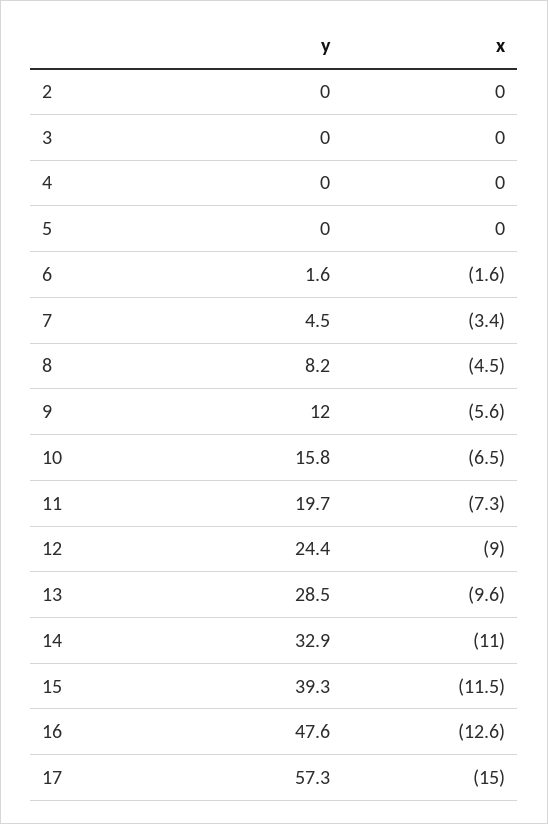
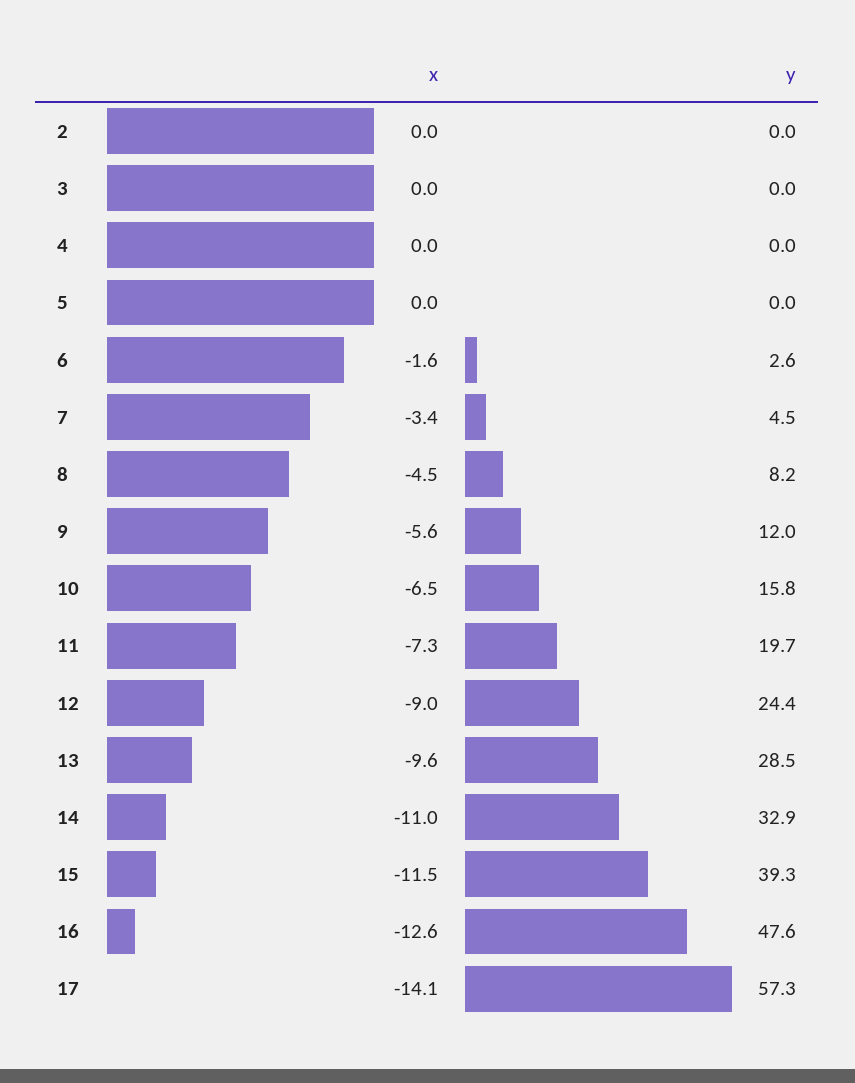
y, 6: 1.6 -> 2.6
x, 17: -15 -> -14.1

